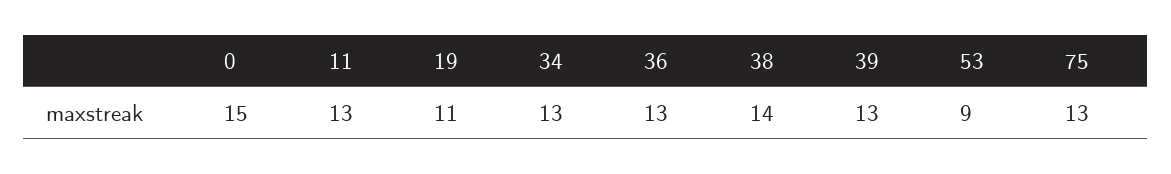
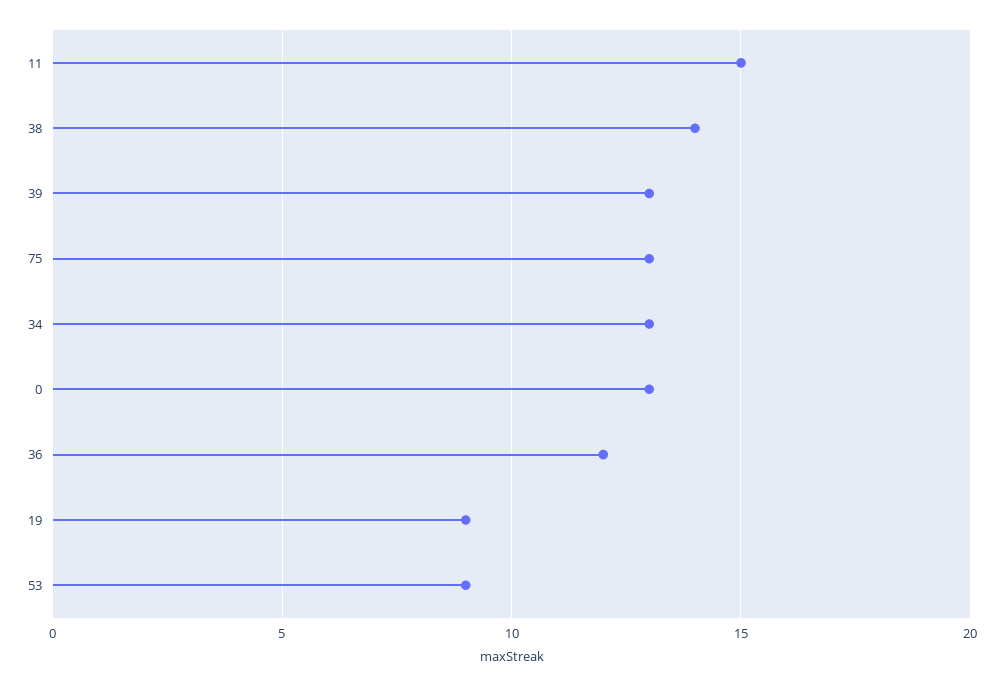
0: 15 -> 13
11: 13 -> 15
19: 11 -> 9
36: 13 -> 12

